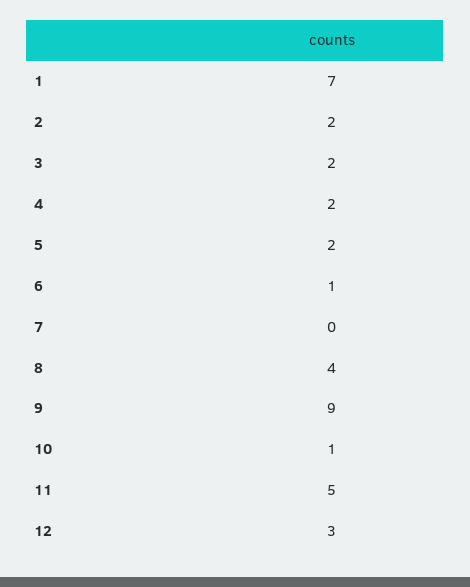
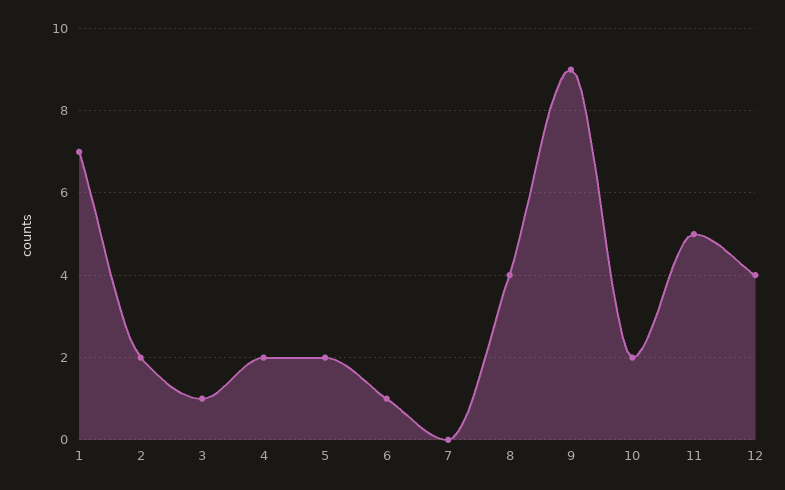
3: 2 -> 1
10: 1 -> 2
12: 3 -> 4

